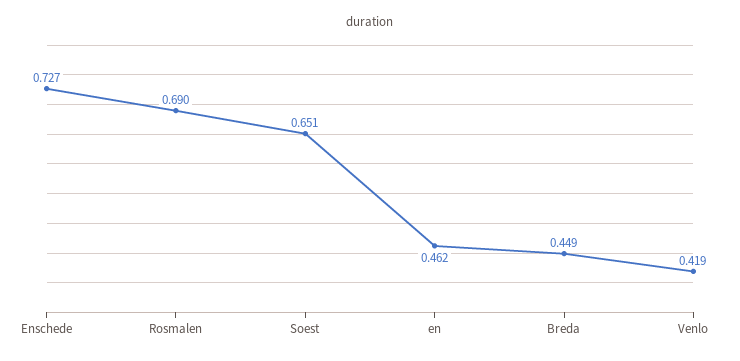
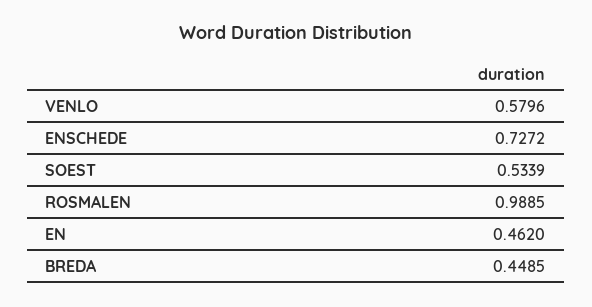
Rosmalen: 0.69 -> 0.9885
Soest: 0.651 -> 0.5339
Venlo: 0.419 -> 0.5796

